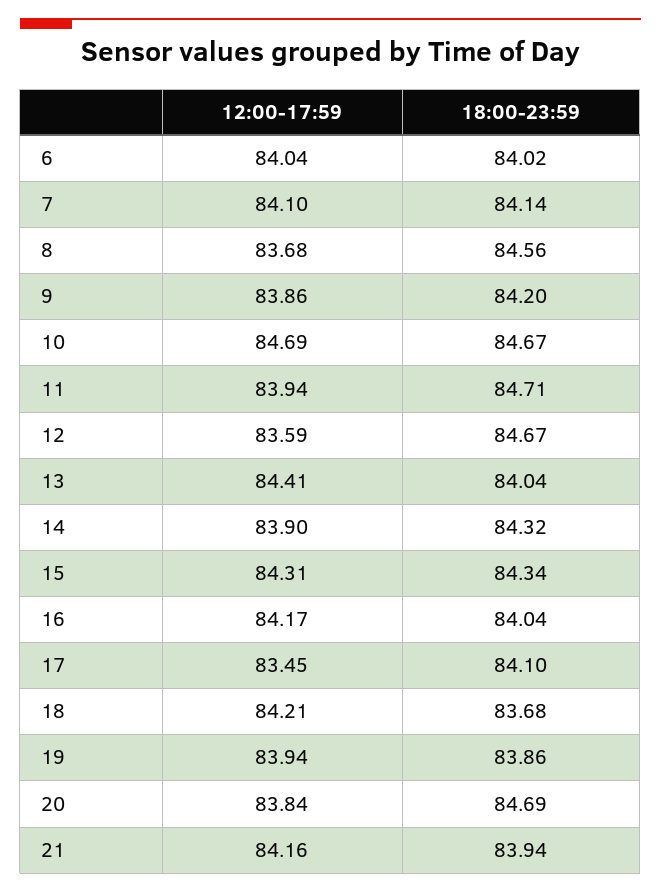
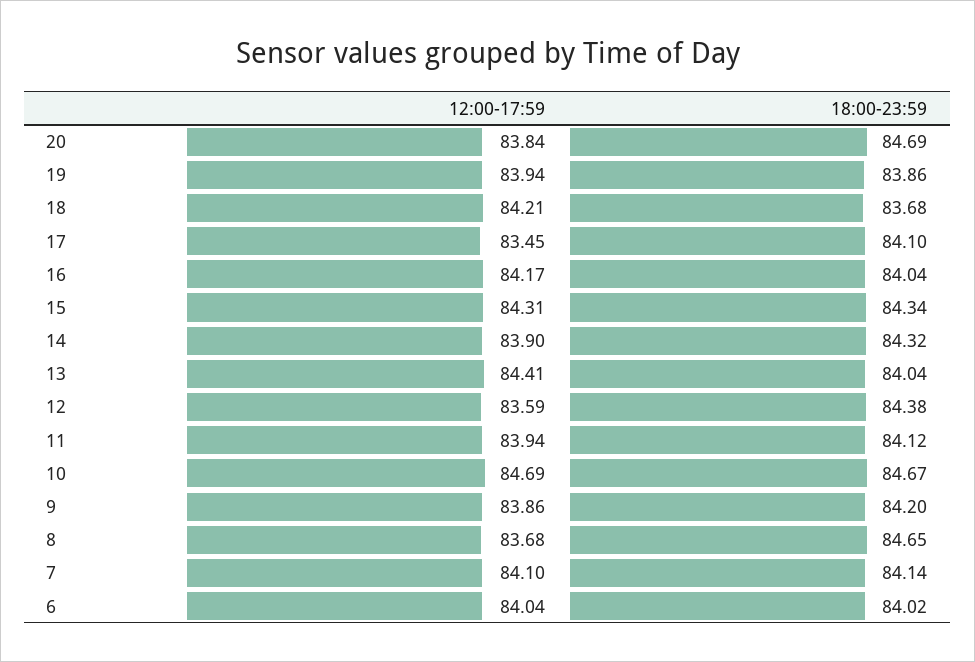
18:00-23:59, 8: 84.56 -> 84.65
18:00-23:59, 11: 84.71 -> 84.12
18:00-23:59, 12: 84.67 -> 84.38
12:00-17:59, 21: 84.16 -> none
18:00-23:59, 21: 83.94 -> none

